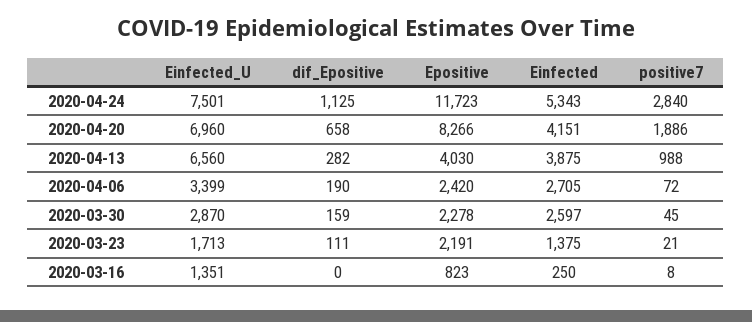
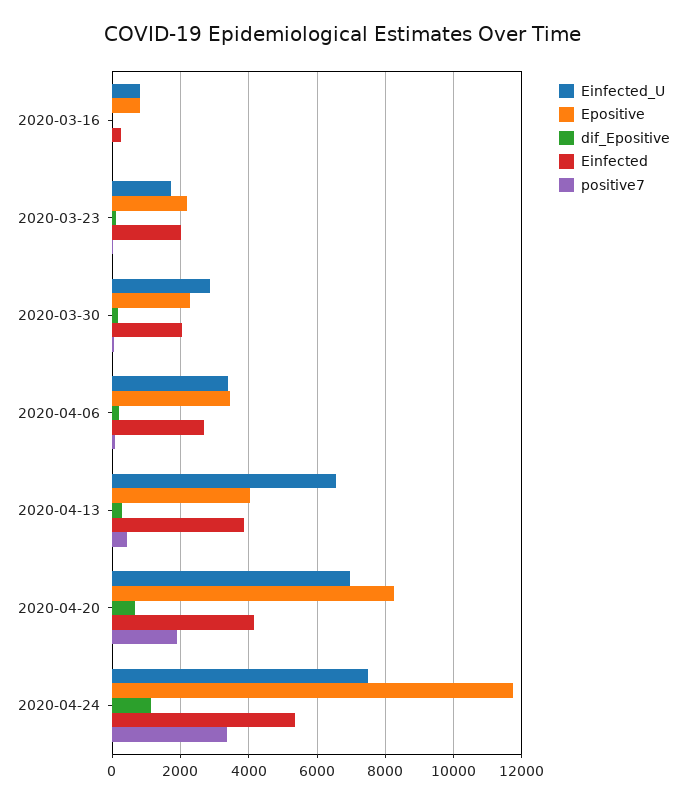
positive7, 2020-04-24: 2840 -> 3400
positive7, 2020-04-13: 988 -> 400
Epositive, 2020-04-06: 2420 -> 3400
Einfected, 2020-03-30: 2597 -> 2000
Einfected, 2020-03-23: 1375 -> 2000
Einfected_U, 2020-03-16: 1351 -> 800

